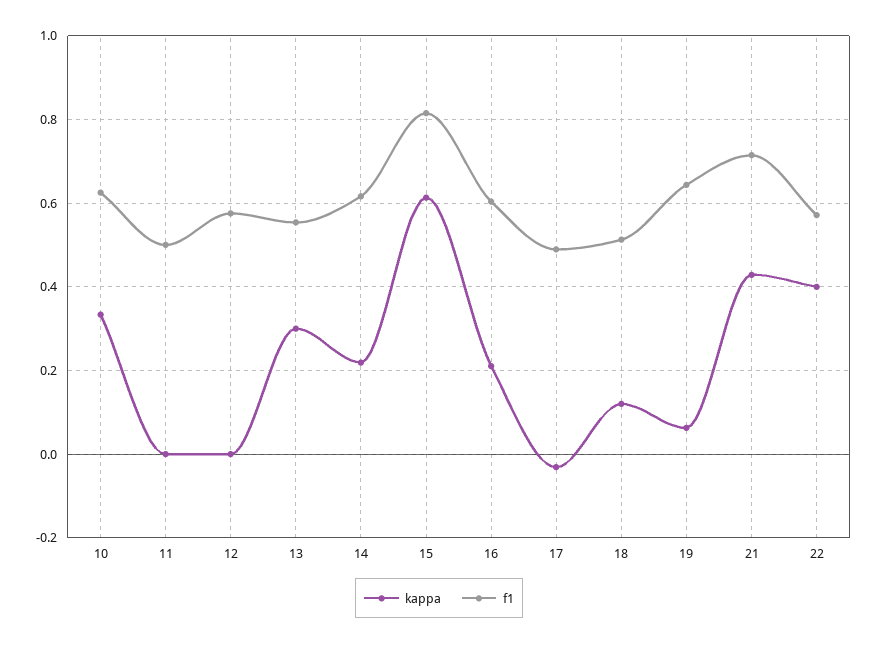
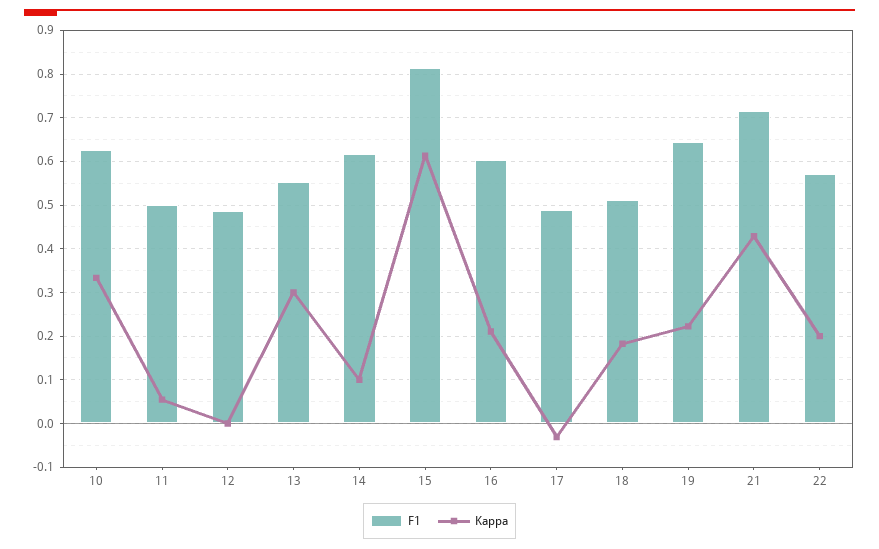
kappa, 11: 0 -> 0.06
f1, 12: 0.58 -> 0.48
kappa, 14: 0.22 -> 0.1
kappa, 18: 0.12 -> 0.18
kappa, 19: 0.06 -> 0.22
kappa, 22: 0.4 -> 0.2

